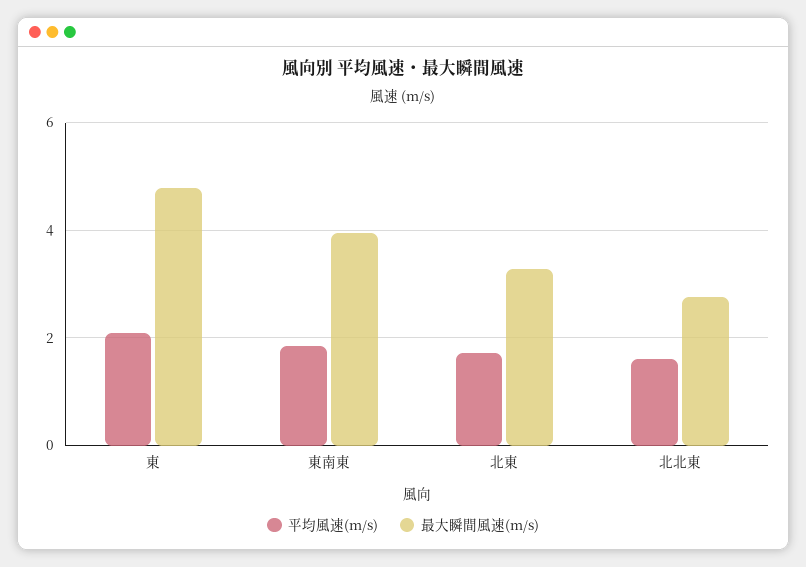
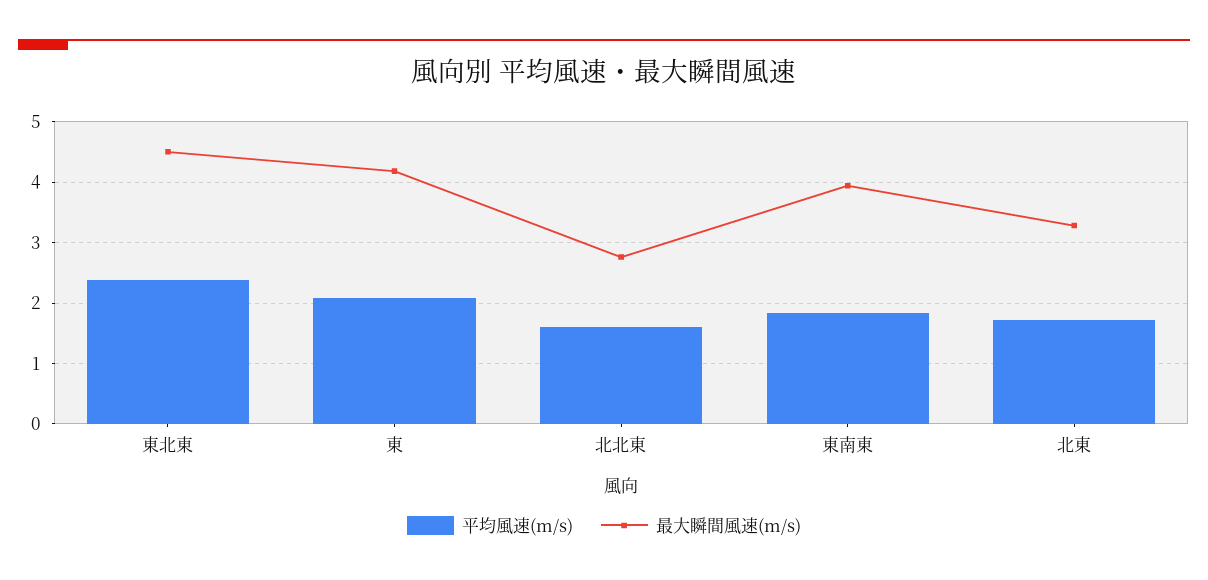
最大瞬間風速(m/s), 東: 4.8 -> 4.2
平均風速(m/s), 東北東: none -> 2.4
最大瞬間風速(m/s), 東北東: none -> 4.5

